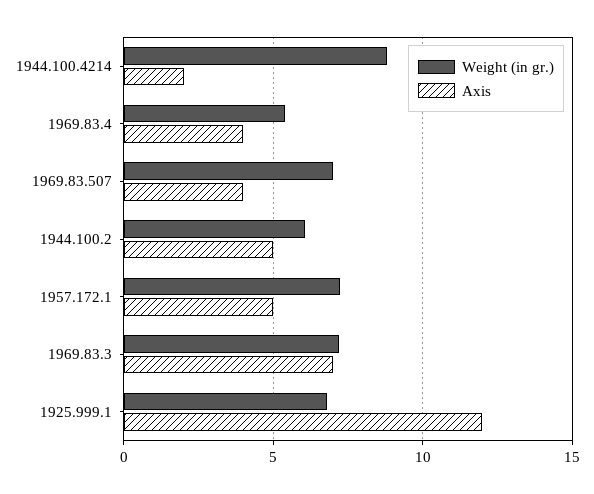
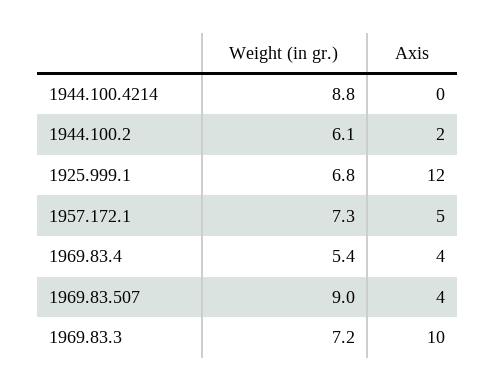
Axis, 1944.100.4214: 2 -> 0
Weight (in gr.), 1969.83.507: 7 -> 9
Axis, 1944.100.2: 5 -> 2
Axis, 1969.83.3: 7 -> 10

